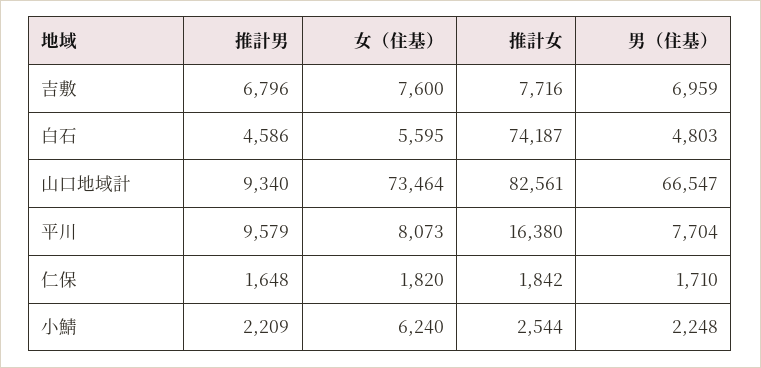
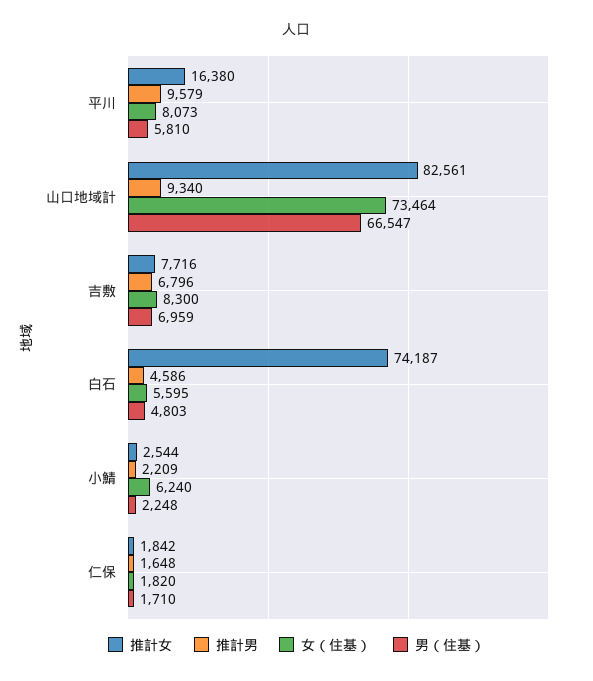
女（住基）, 吉敷: 7600 -> 8300
男（住基）, 平川: 7704 -> 5810

